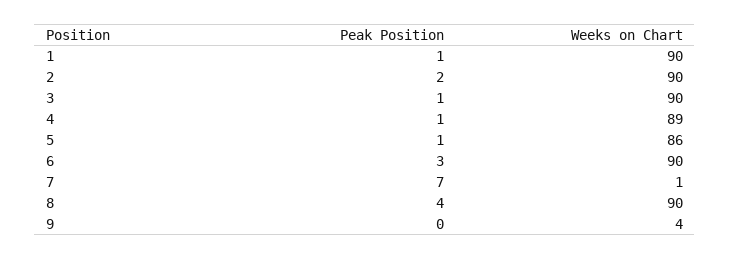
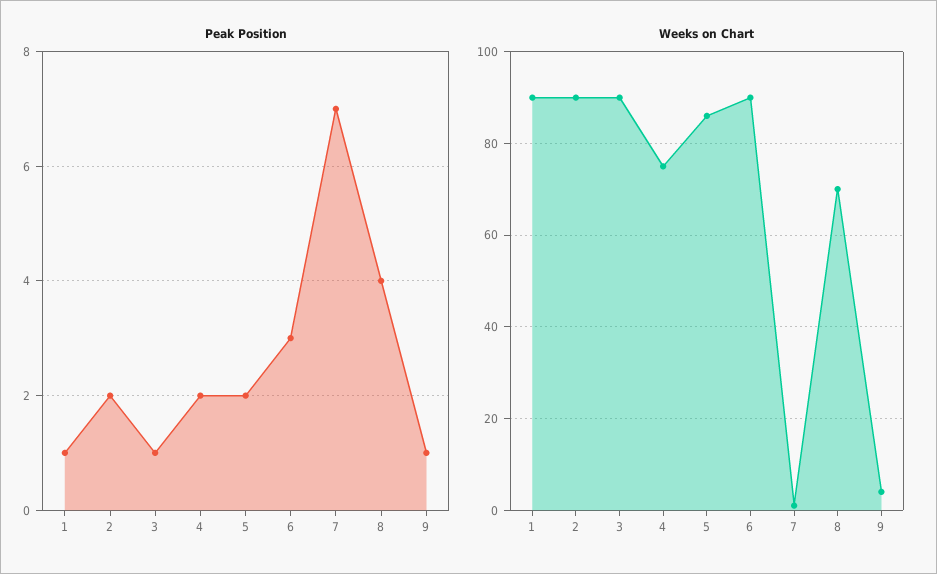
Peak Position, 4: 1 -> 2
Weeks on Chart, 4: 89 -> 75
Peak Position, 5: 1 -> 2
Weeks on Chart, 8: 90 -> 70
Peak Position, 9: 0 -> 1

